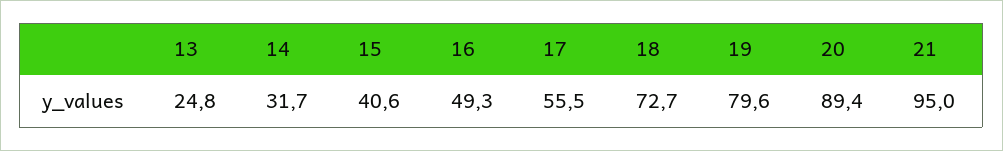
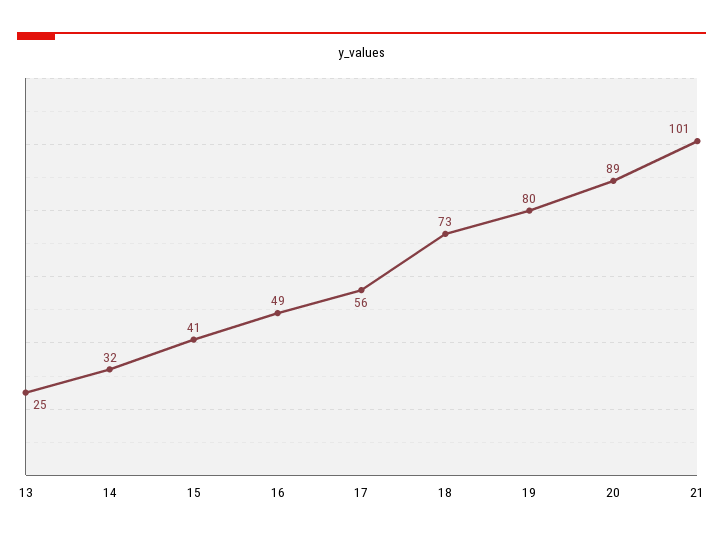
21: 95 -> 101

